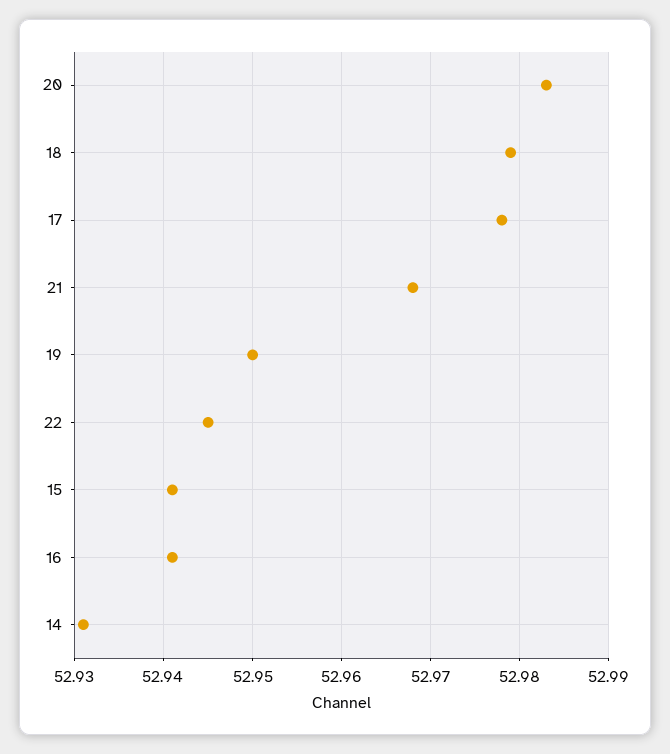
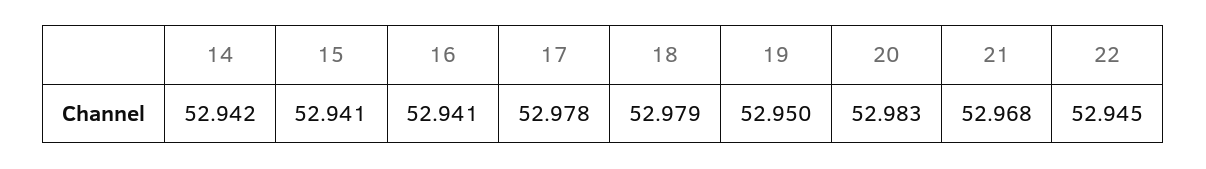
14: 52.931 -> 52.942

